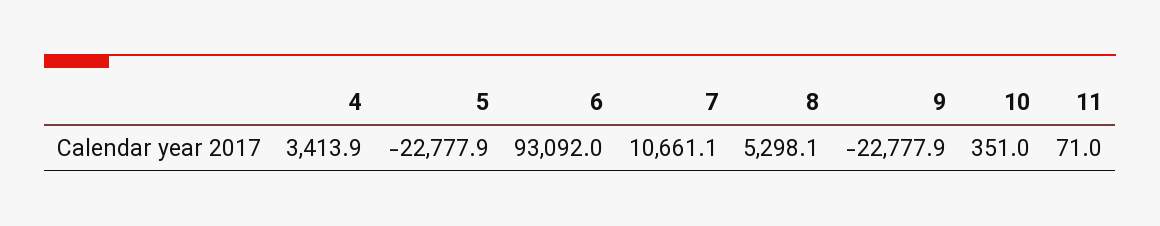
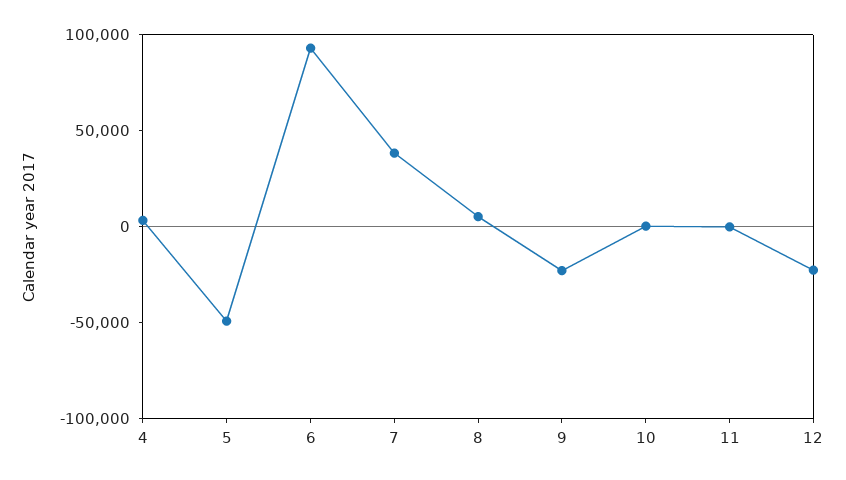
5: -22777.9 -> -50000
7: 10661.1 -> 40000
12: none -> -20000

